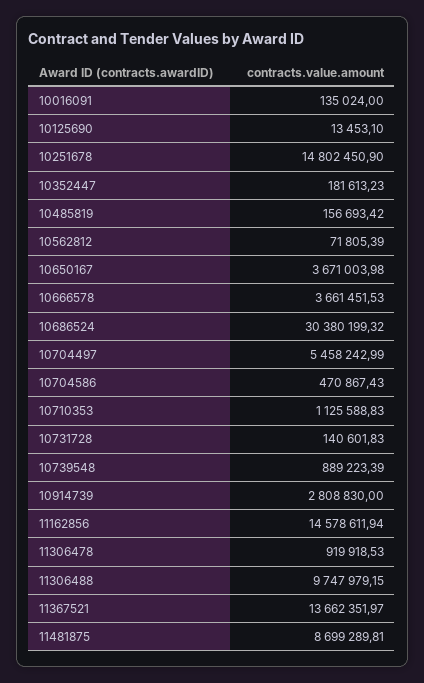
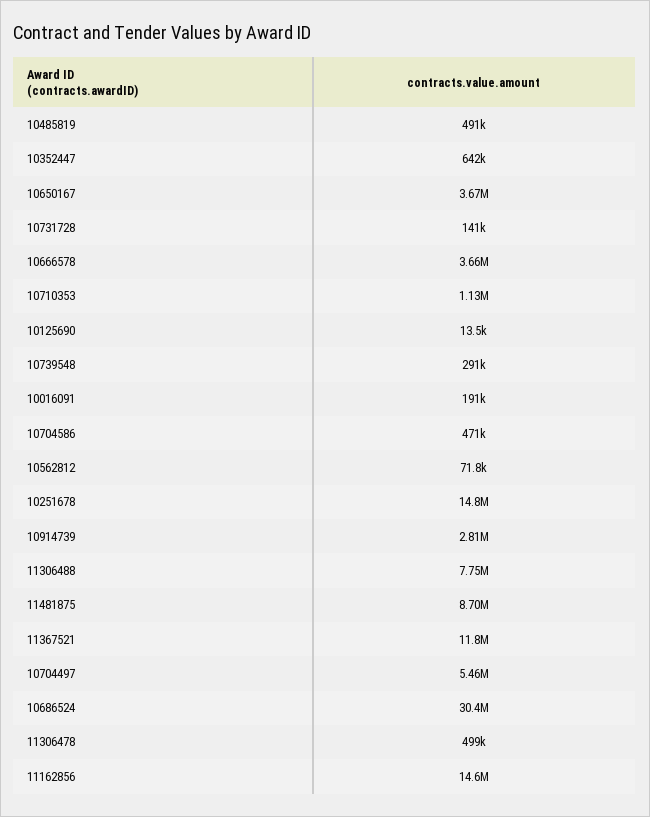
10016091: 135024 -> 191000
10352447: 181613.23 -> 642000
10485819: 156693.42 -> 491000
10739548: 889223.39 -> 291000
11306478: 919918.53 -> 499000
11306488: 9747979.15 -> 7750000
11367521: 13662351.97 -> 11800000

